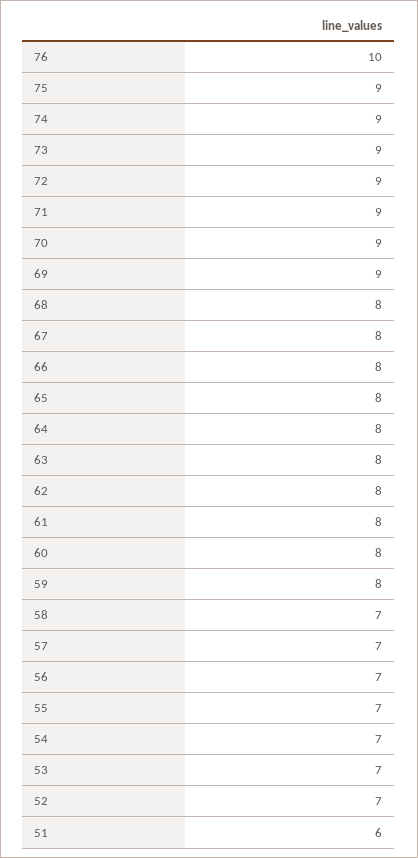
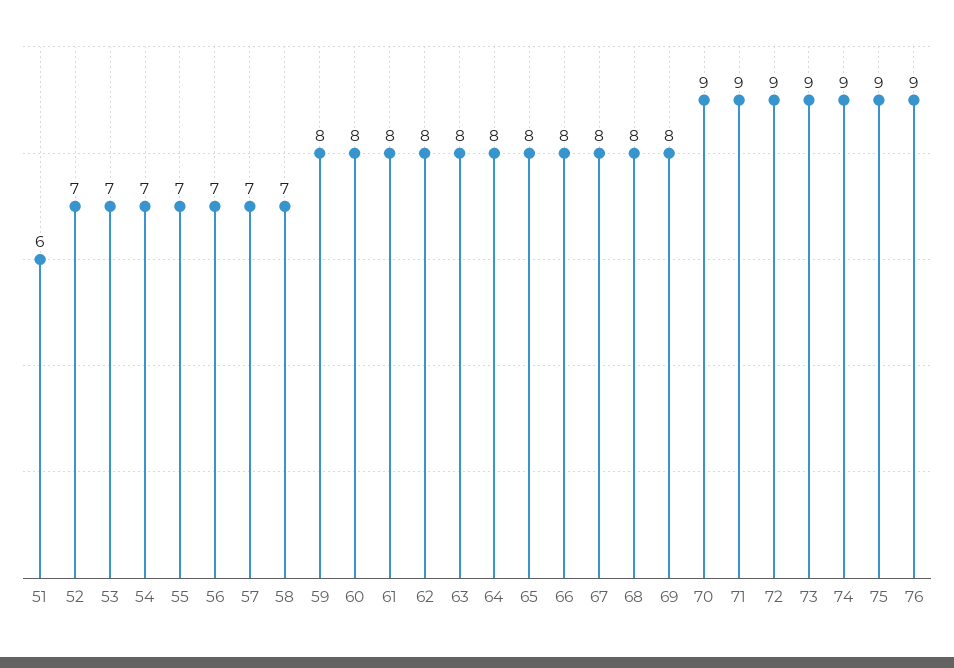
76: 10 -> 9
69: 9 -> 8

